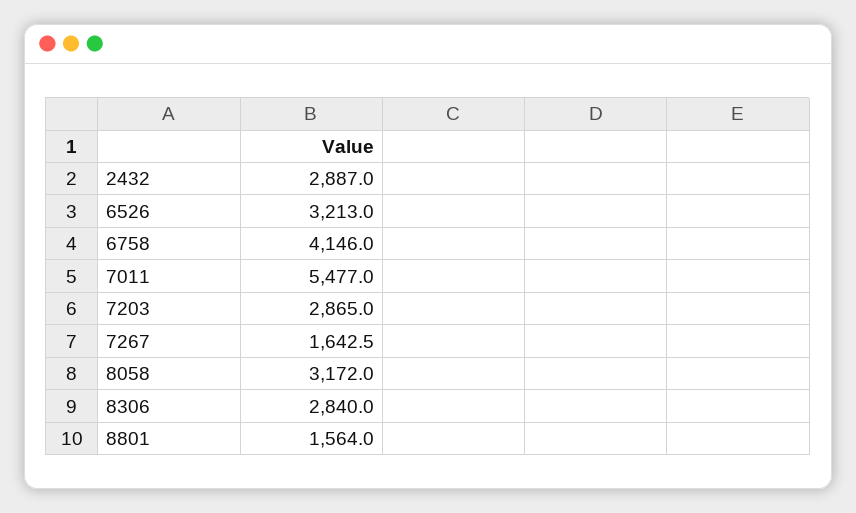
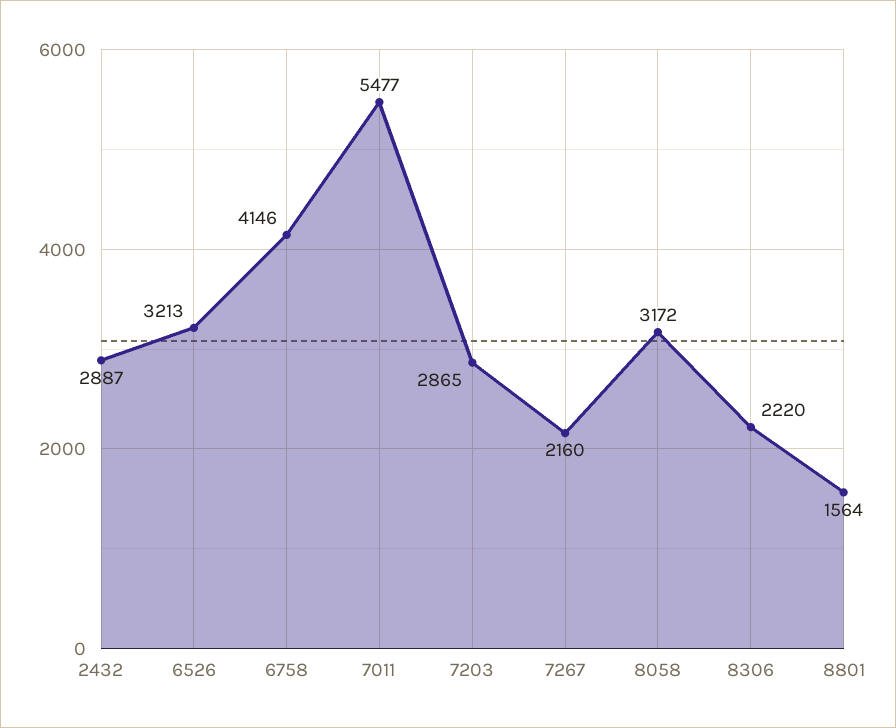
7267: 1642.5 -> 2160
8306: 2840 -> 2220

